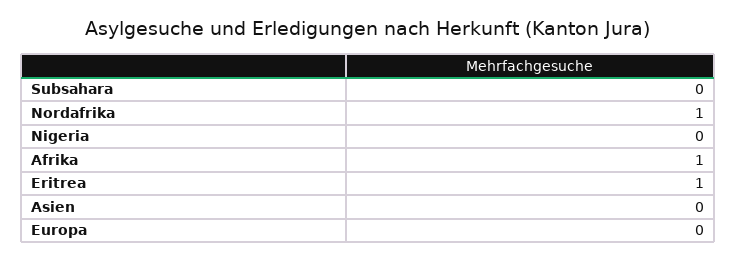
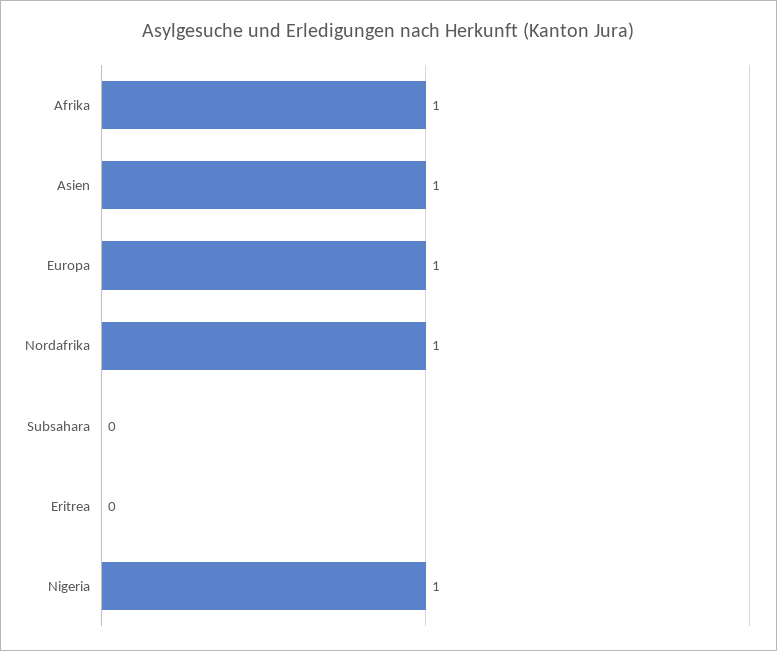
Nigeria: 0 -> 1
Eritrea: 1 -> 0
Asien: 0 -> 1
Europa: 0 -> 1

